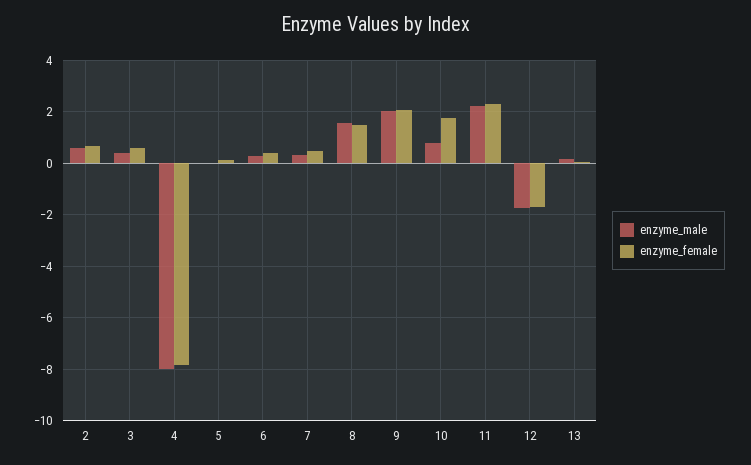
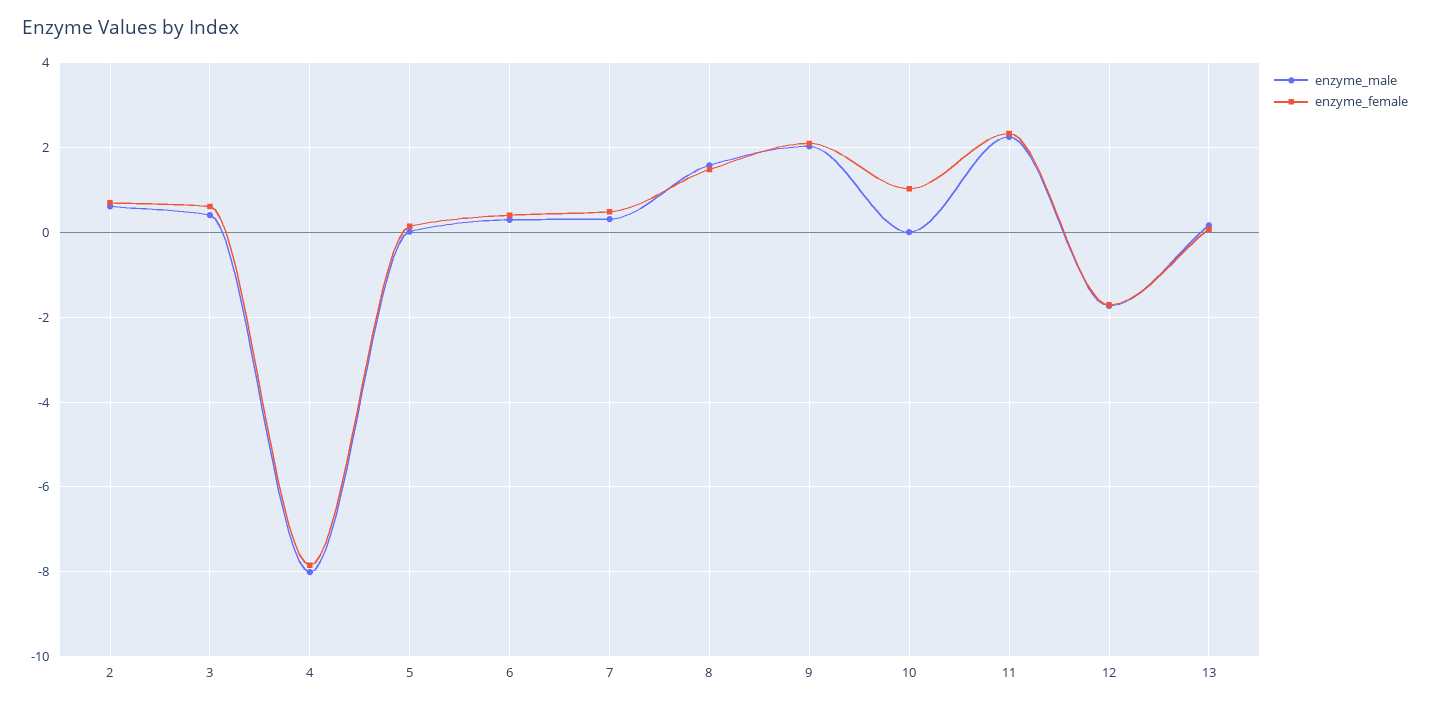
enzyme_male, 10: 0.75 -> 0
enzyme_female, 10: 1.75 -> 1

